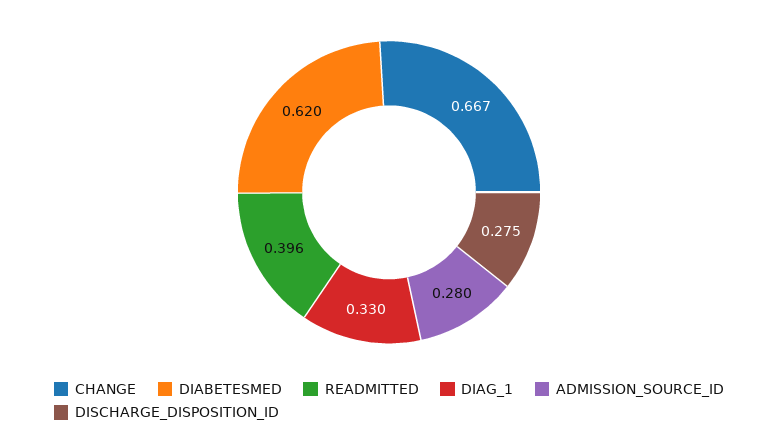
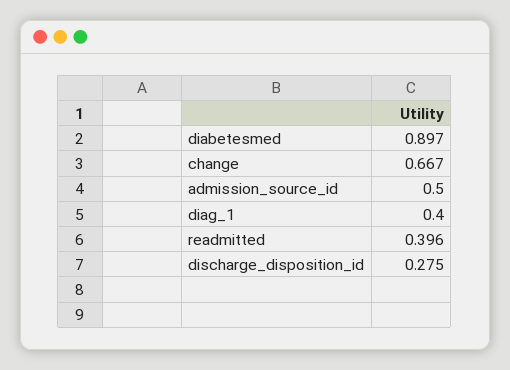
DIABETESMED: 0.62 -> 0.897
DIAG_1: 0.33 -> 0.4
ADMISSION_SOURCE_ID: 0.28 -> 0.5

